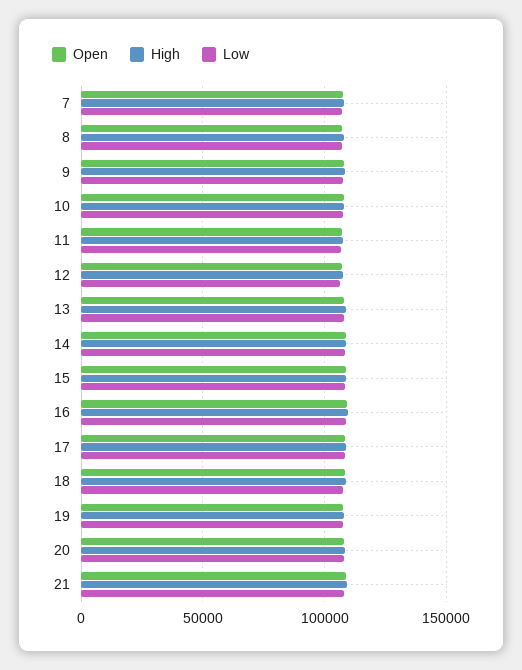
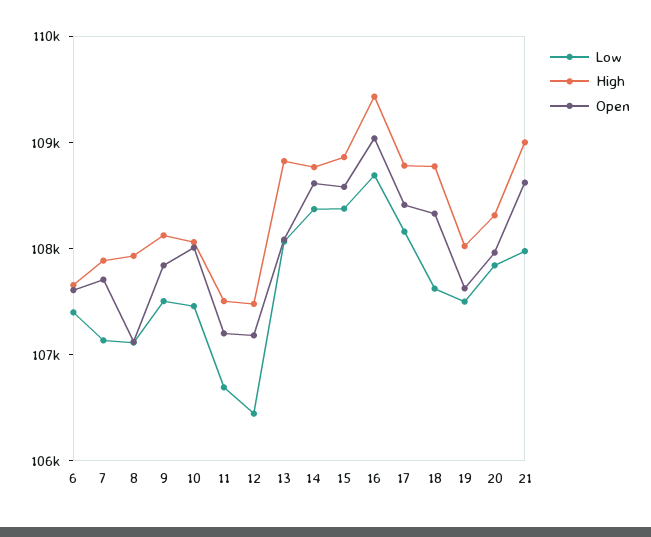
Low, 6: none -> 107400
High, 6: none -> 107600
Open, 6: none -> 107600

